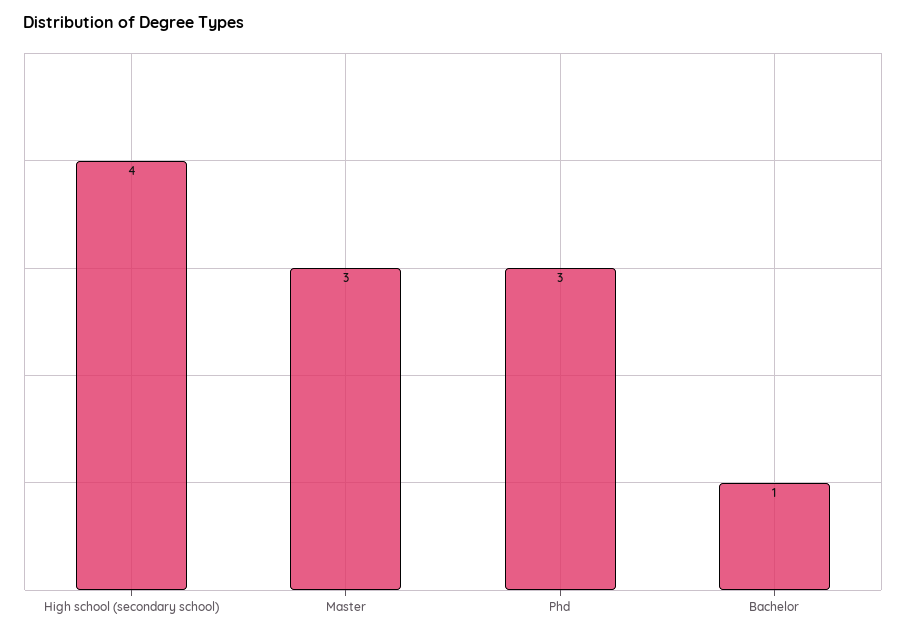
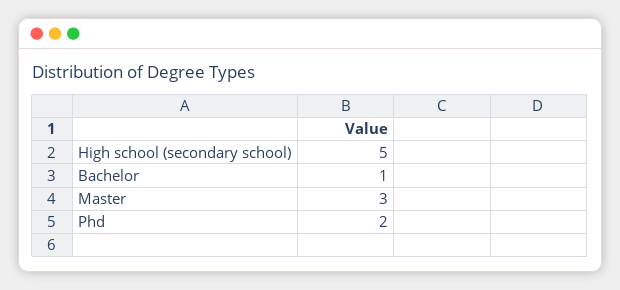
High school (secondary school): 4 -> 5
Phd: 3 -> 2

